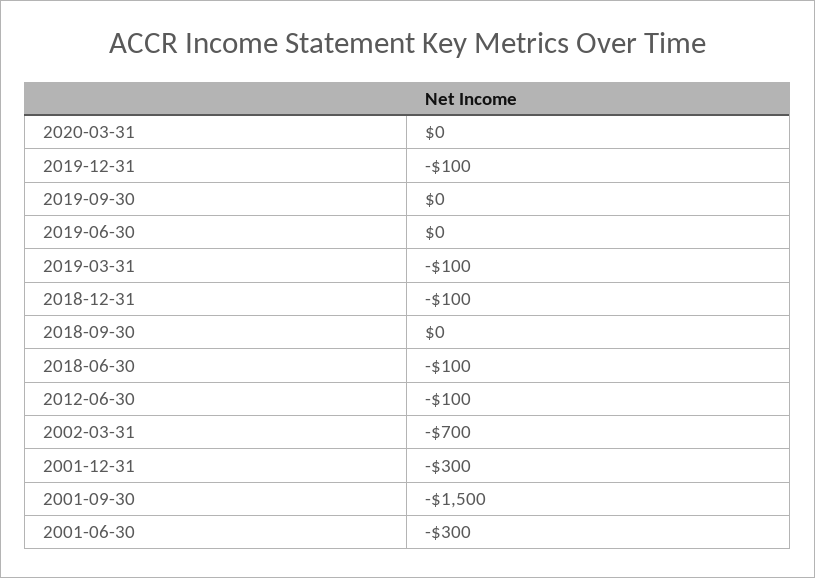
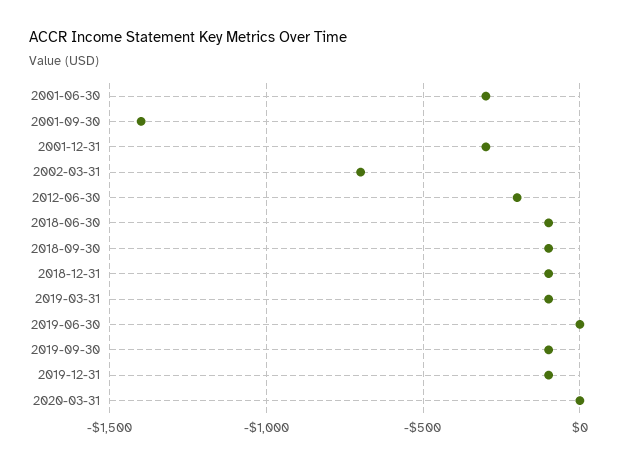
2019-09-30: 0 -> -100
2018-09-30: 0 -> -100
2012-06-30: -100 -> -200
2001-09-30: -1500 -> -1400

